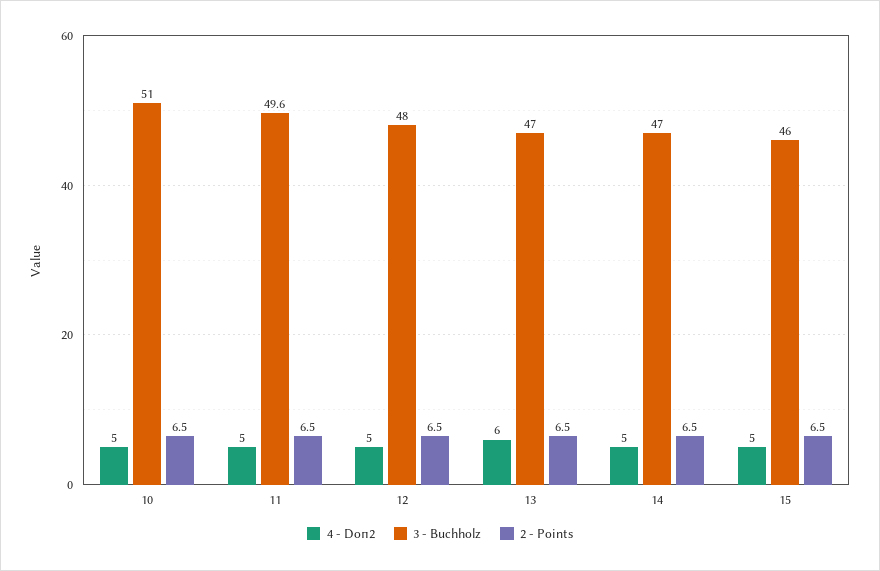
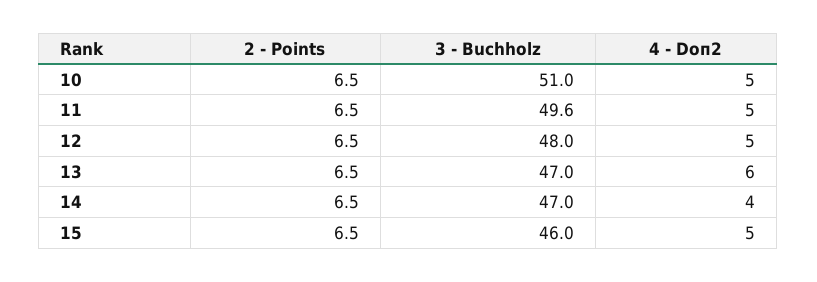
4 - Doп2, 14: 5 -> 4

